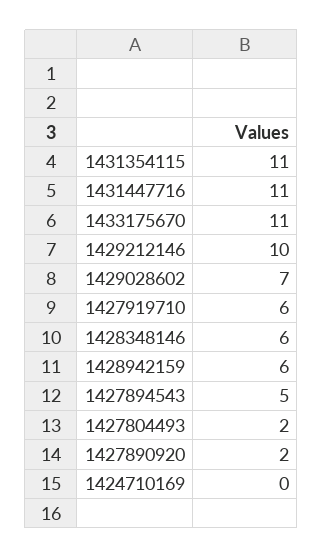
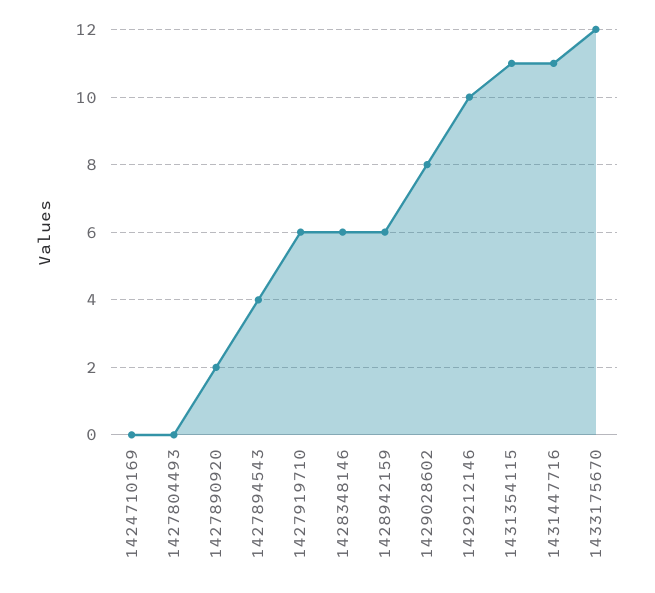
1433175670: 11 -> 12
1429028602: 7 -> 8
1427894543: 5 -> 4
1427804493: 2 -> 0

